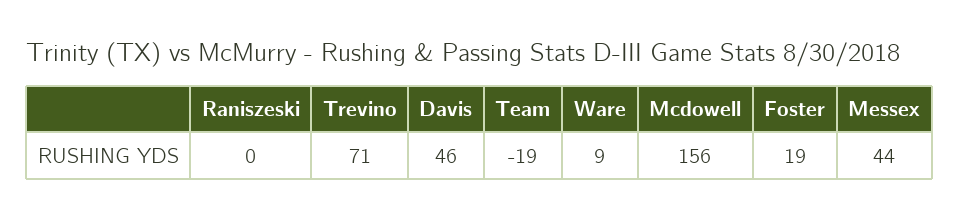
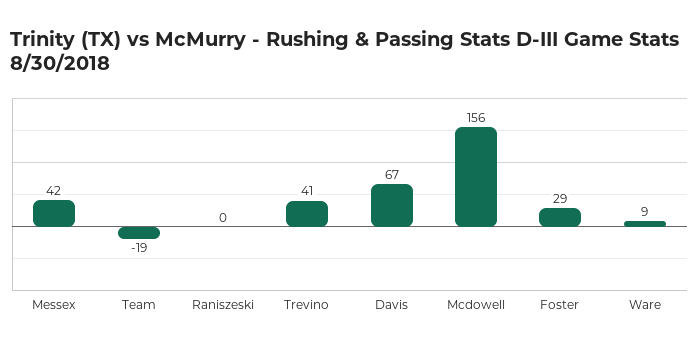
Trevino: 71 -> 41
Davis: 46 -> 67
Foster: 19 -> 29
Messex: 44 -> 42

